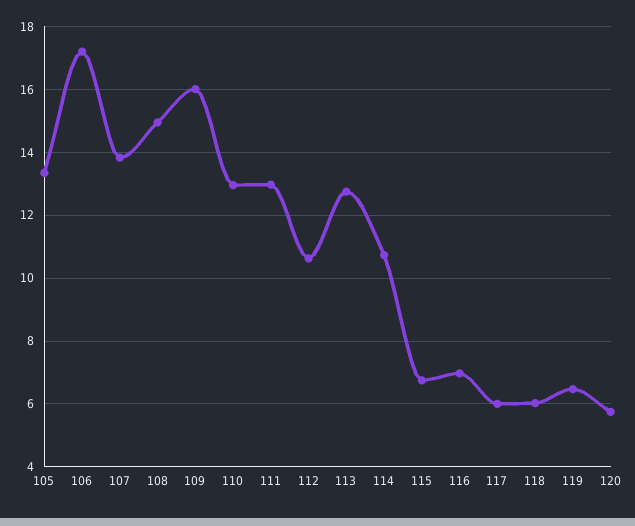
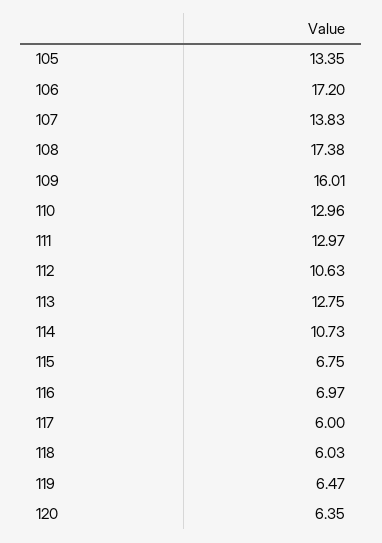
108: 15 -> 17.38
120: 5.8 -> 6.35

